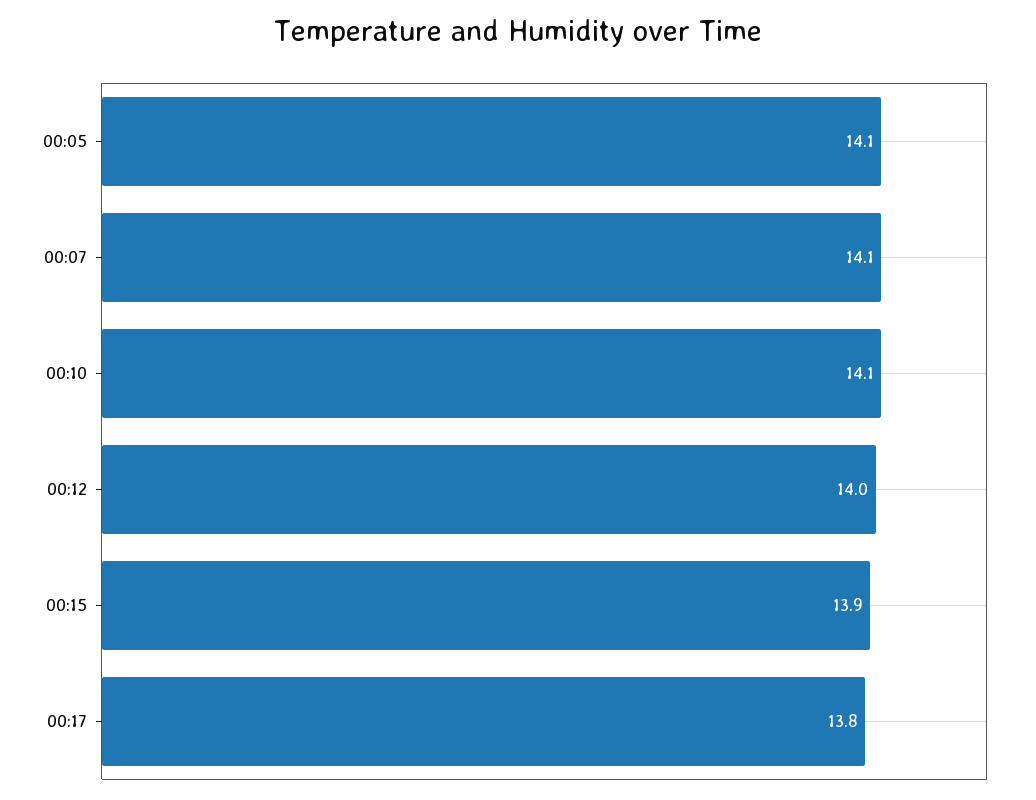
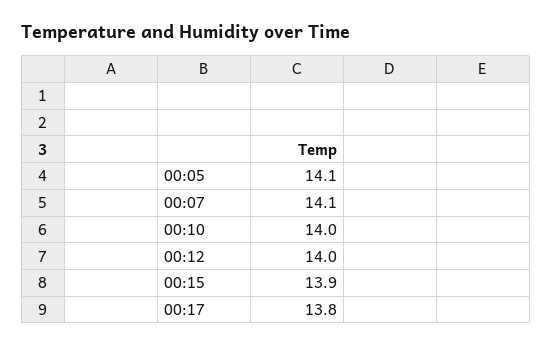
00:10: 14.1 -> 14

